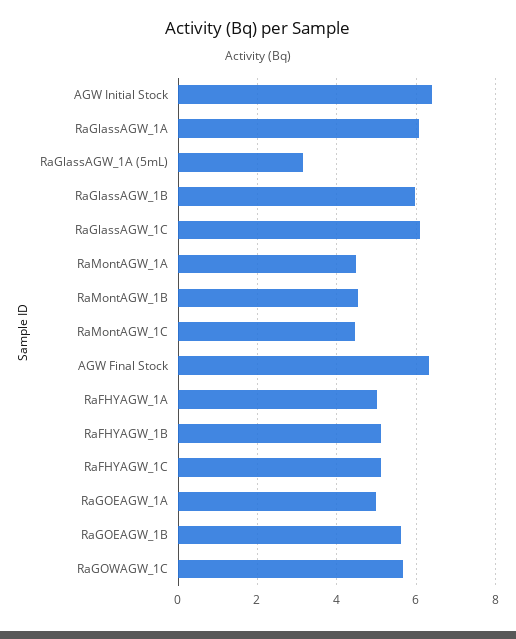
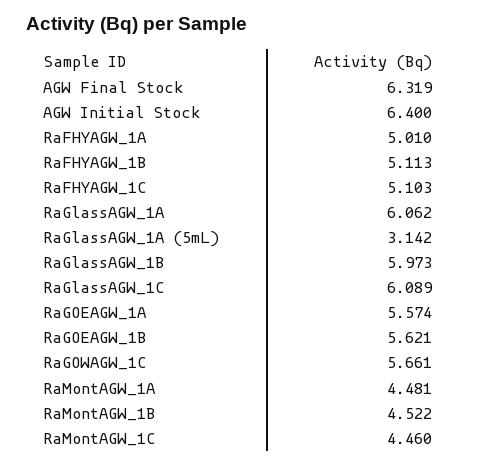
RaGOEAGW_1A: 5 -> 5.574

